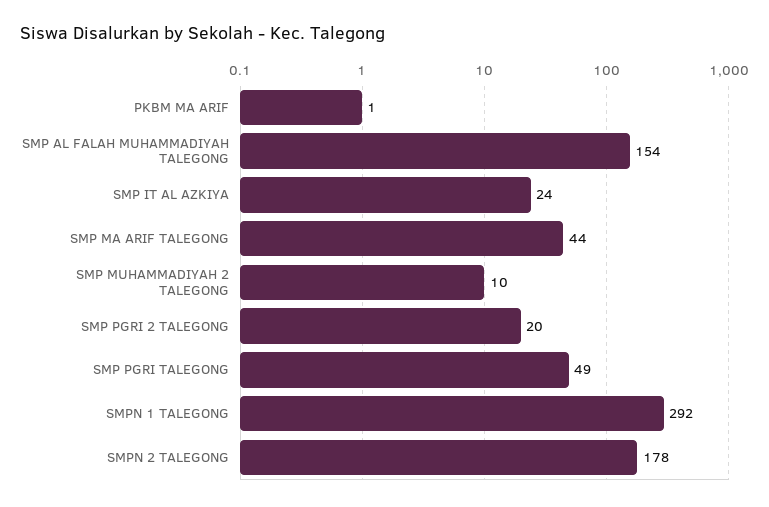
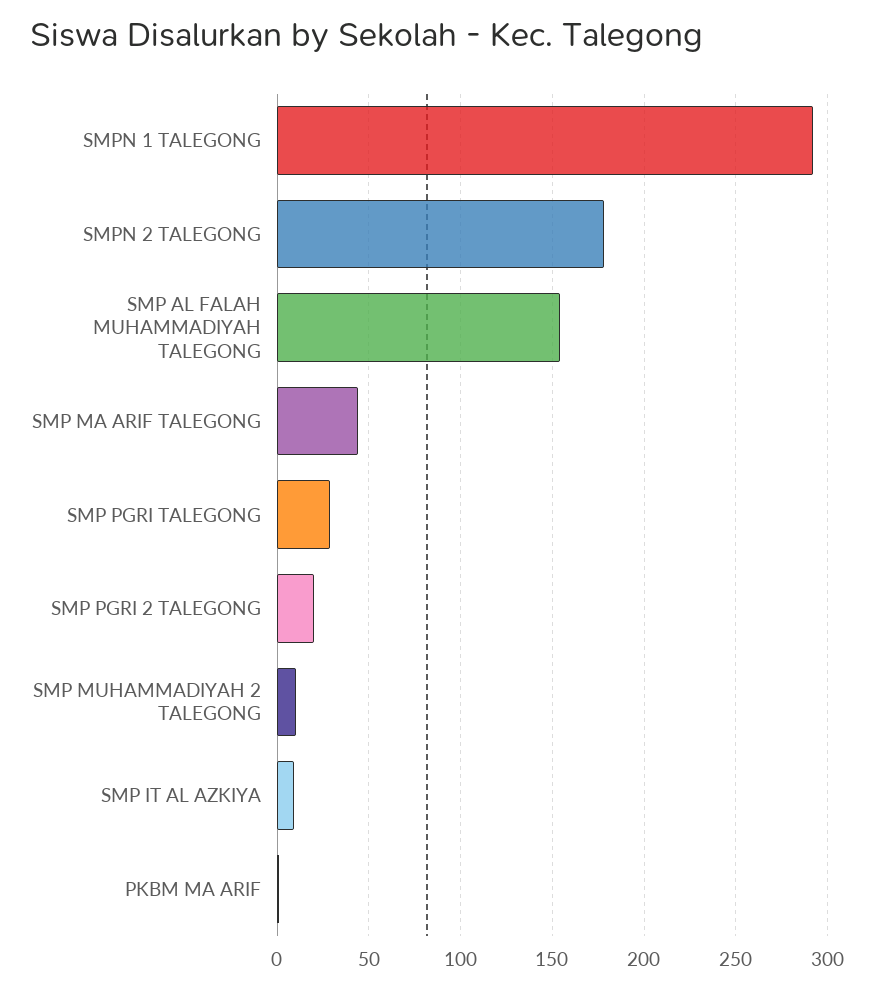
SMP IT AL AZKIYA: 24 -> 10
SMP PGRI TALEGONG: 49 -> 30

